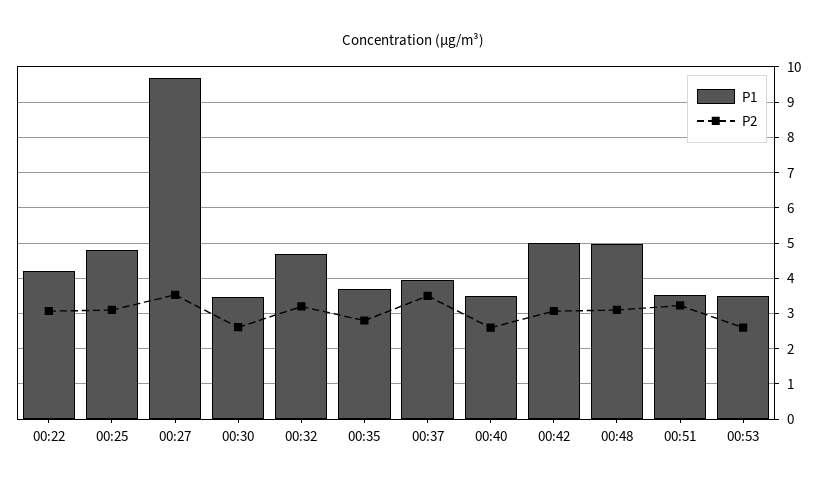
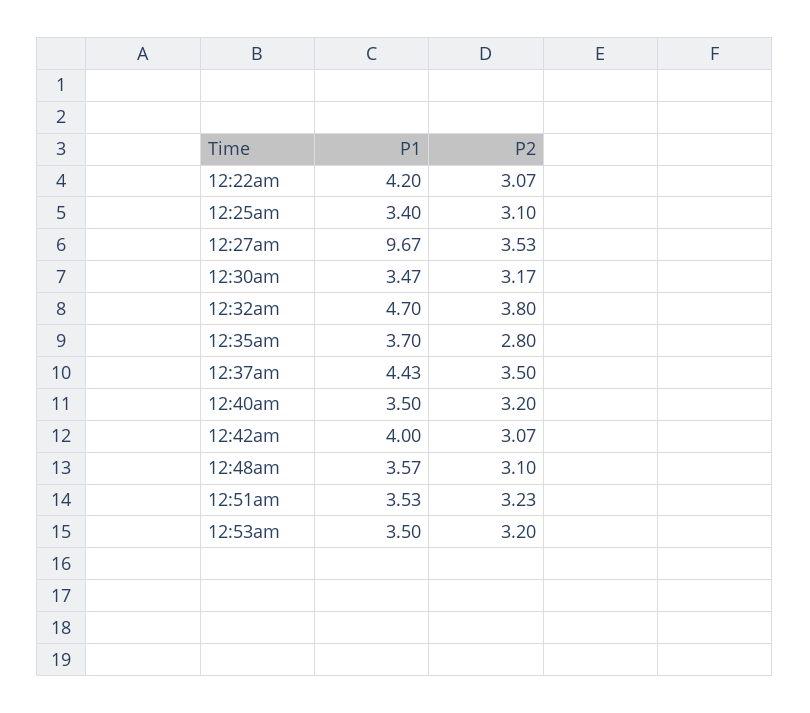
P1, 00:25: 4.8 -> 3.4
P2, 00:30: 2.6 -> 3.17
P2, 00:32: 3.2 -> 3.8
P1, 00:37: 4 -> 4.43
P2, 00:40: 2.6 -> 3.2
P1, 00:42: 5 -> 4
P1, 00:48: 5 -> 3.57
P2, 00:53: 2.6 -> 3.2

